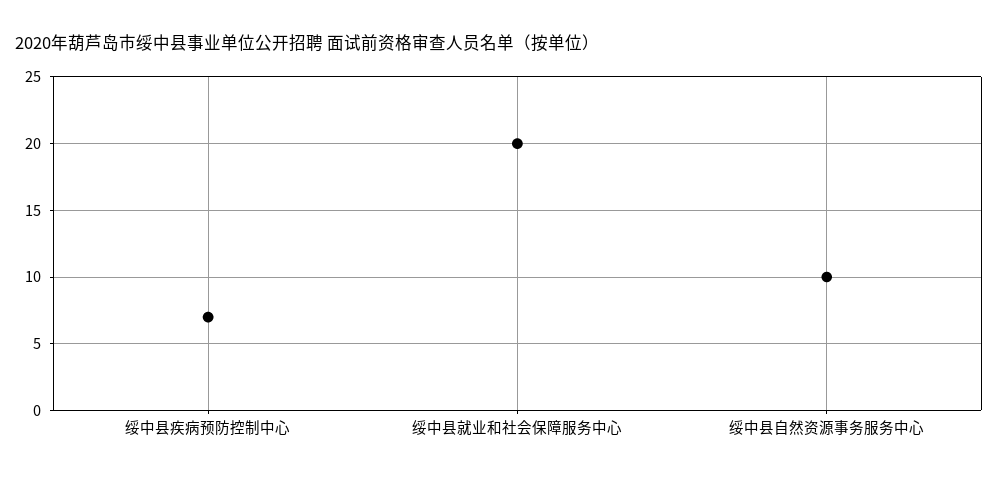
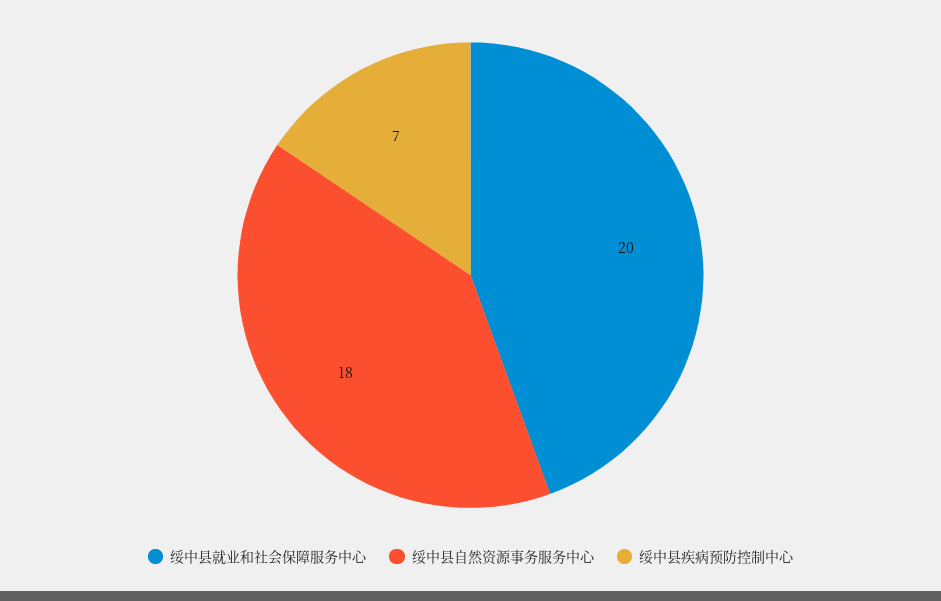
绥中县自然资源事务服务中心: 10 -> 18

